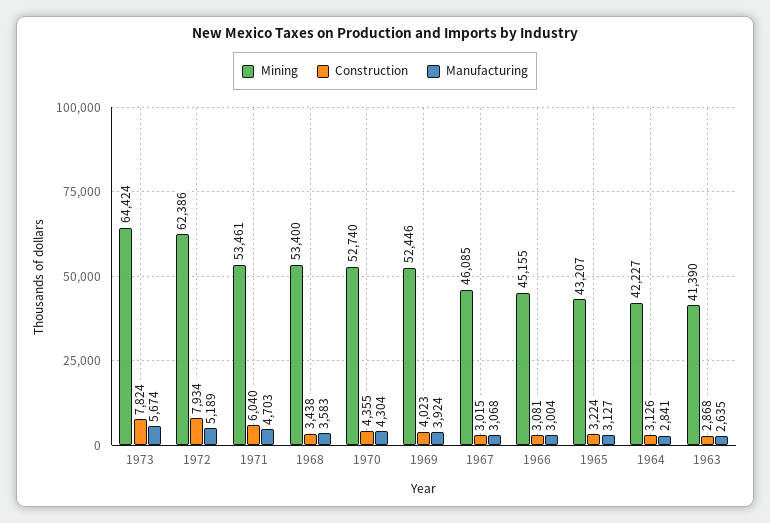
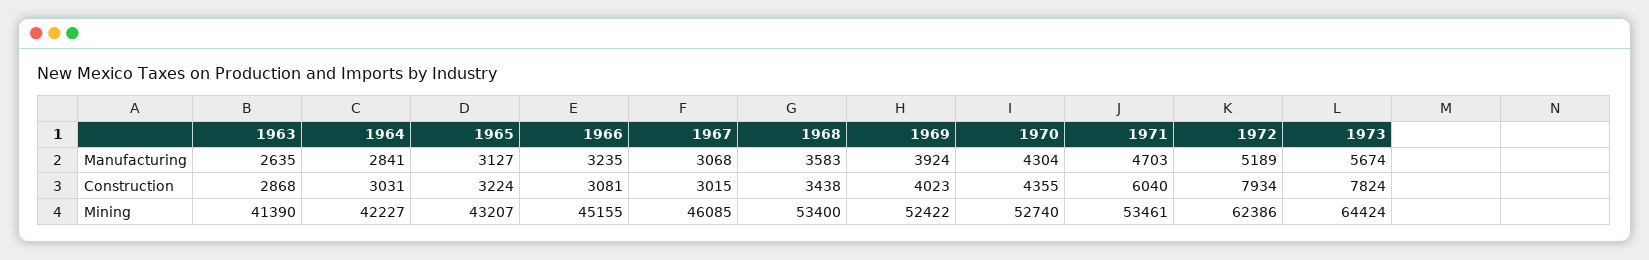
Mining, 1969: 52446 -> 52422
Manufacturing, 1966: 3004 -> 3235
Construction, 1964: 3126 -> 3031

